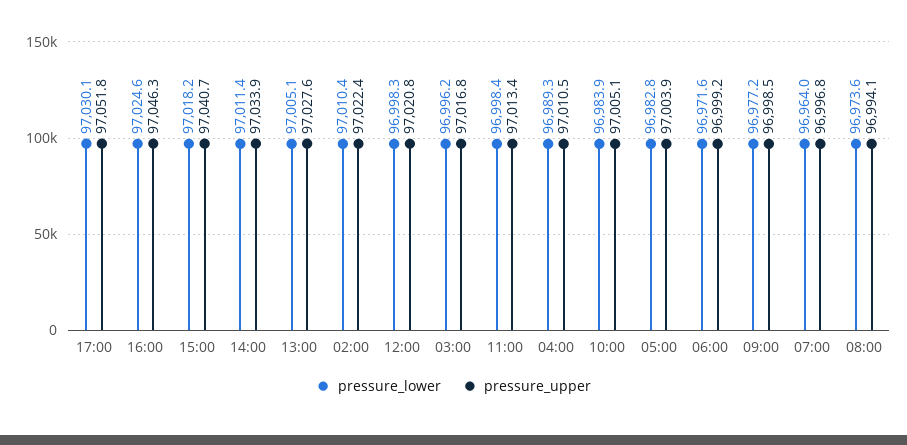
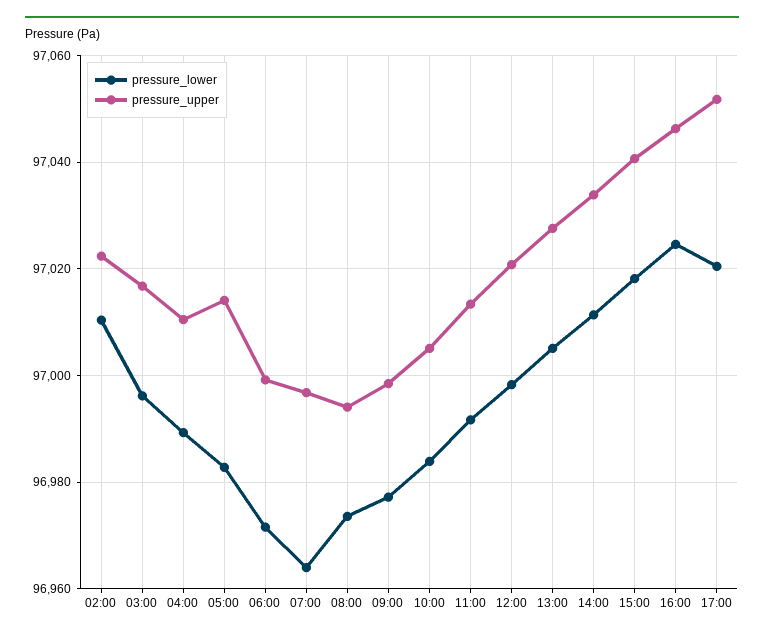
pressure_lower, 17:00: 97030.1 -> 97020
pressure_lower, 11:00: 96998.4 -> 96992
pressure_upper, 05:00: 97003.9 -> 97014

